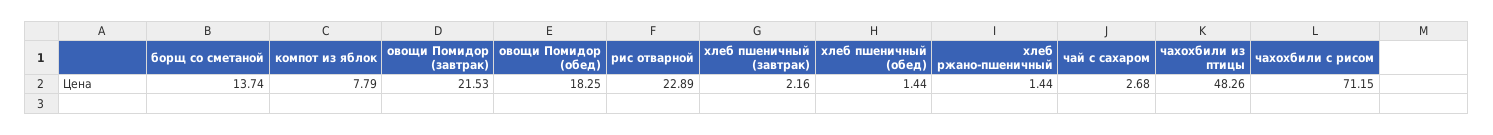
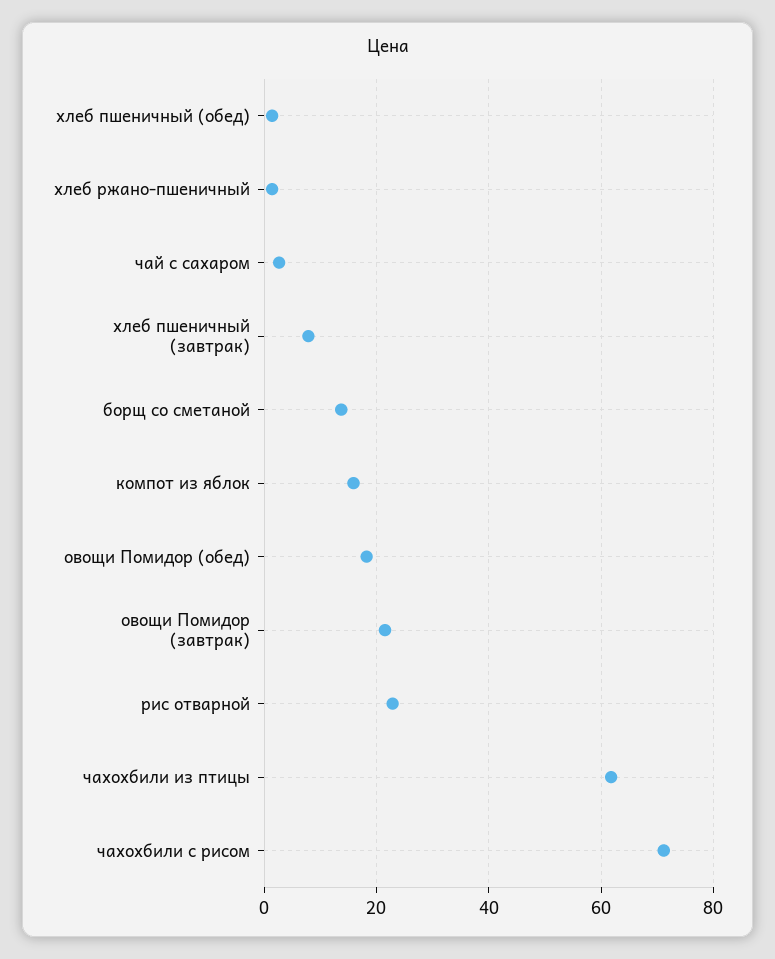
компот из яблок: 7.79 -> 16
хлеб пшеничный (завтрак): 2.16 -> 8
чахохбили из птицы: 48.26 -> 62

